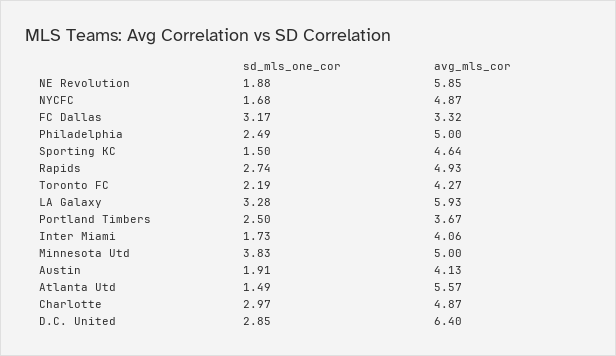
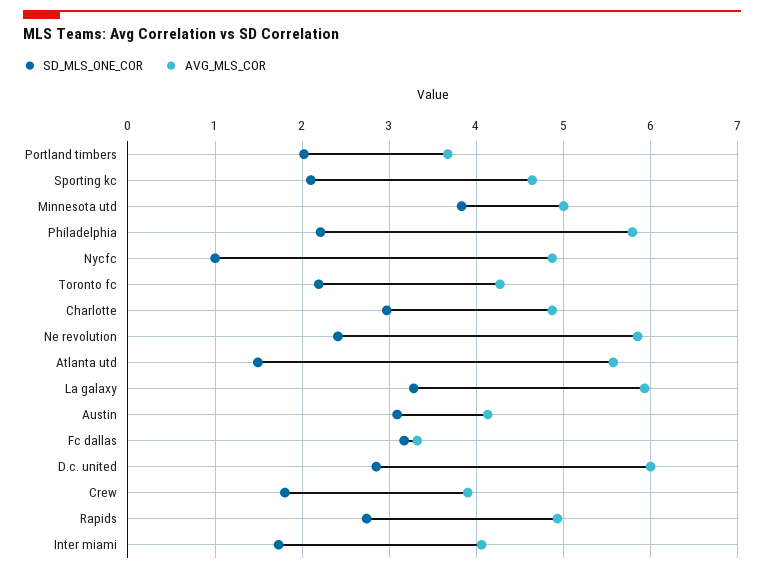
sd_mls_one_cor, NE Revolution: 1.88 -> 2.4
sd_mls_one_cor, NYCFC: 1.68 -> 1
sd_mls_one_cor, Philadelphia: 2.49 -> 2.2
avg_mls_cor, Philadelphia: 5 -> 5.8
sd_mls_one_cor, Sporting KC: 1.5 -> 2.1
sd_mls_one_cor, Portland Timbers: 2.5 -> 2
sd_mls_one_cor, Austin: 1.91 -> 3.1
avg_mls_cor, D.C. United: 6.4 -> 6
sd_mls_one_cor, Crew: none -> 1.8
avg_mls_cor, Crew: none -> 3.9

